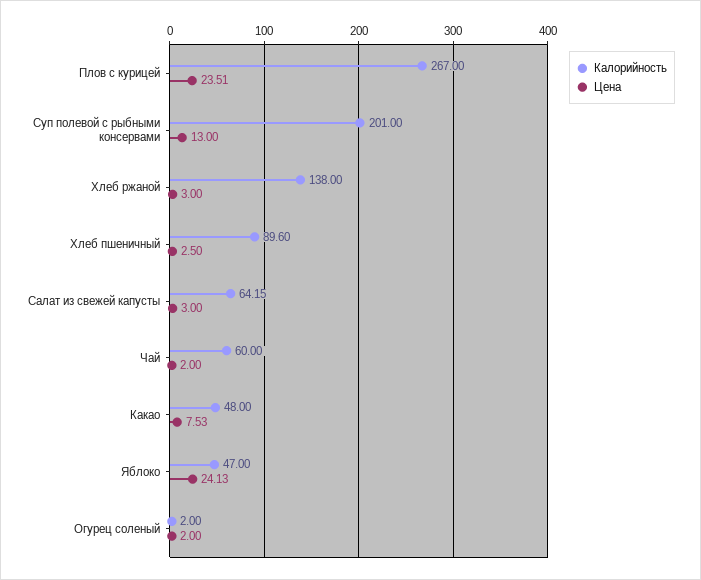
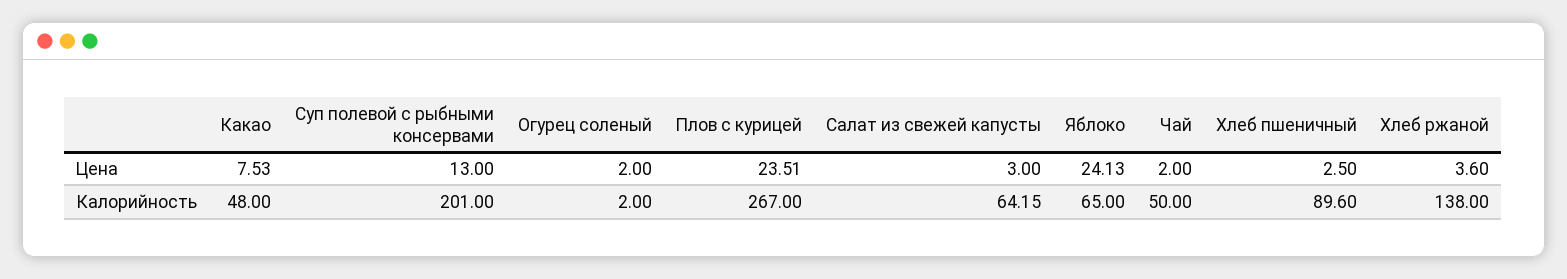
Цена, Хлеб ржаной: 3 -> 3.6
Калорийность, Чай: 60 -> 50
Калорийность, Яблоко: 47 -> 65

